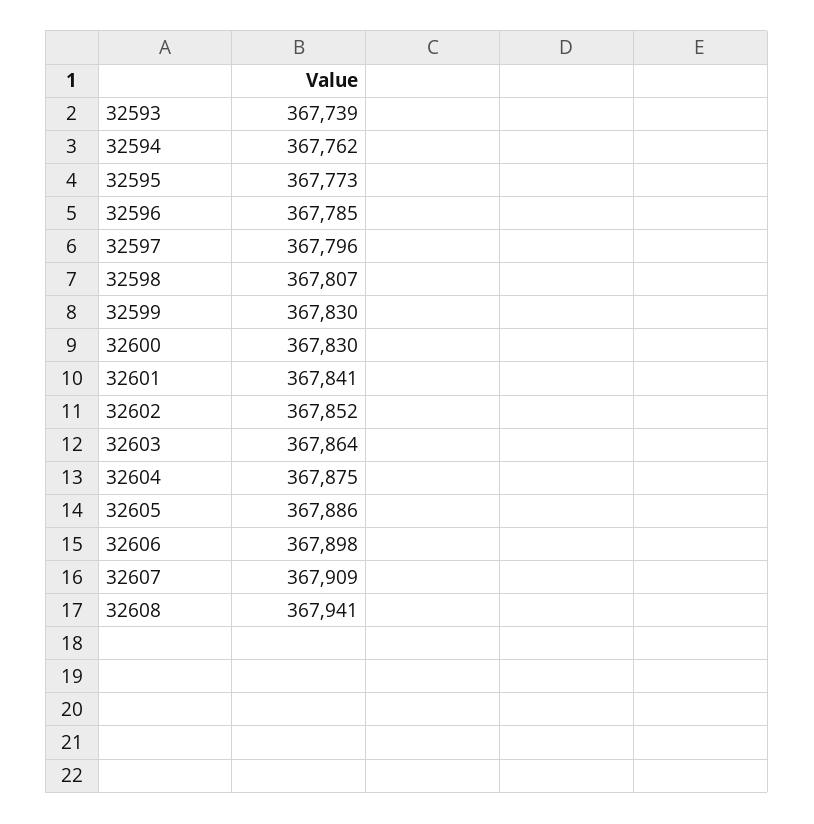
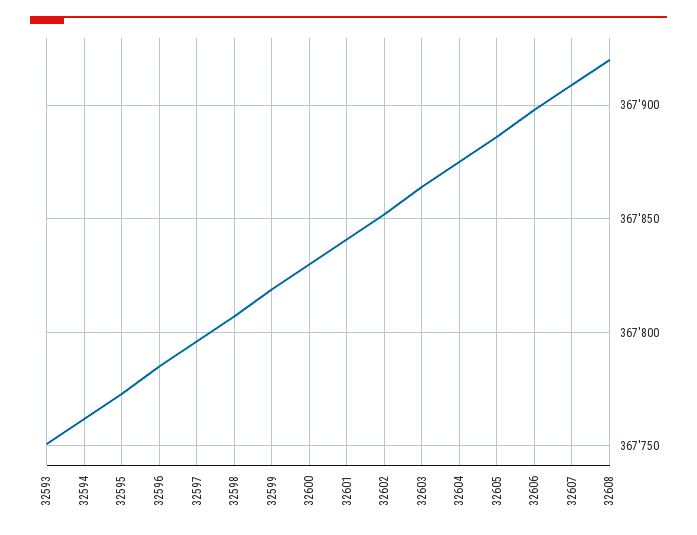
32593: 367739 -> 367750
32599: 367830 -> 367820
32608: 367941 -> 367920

